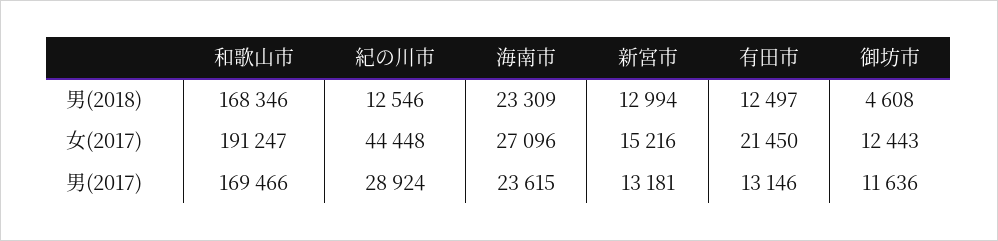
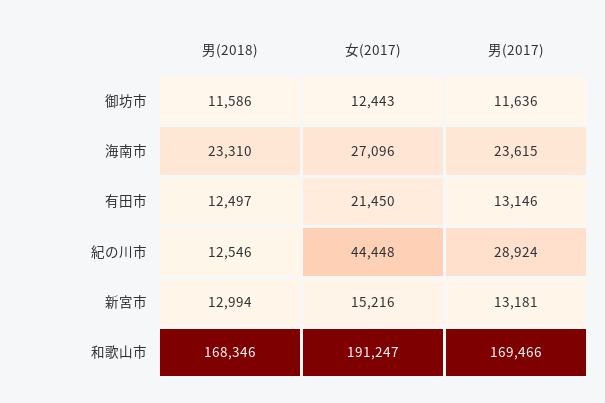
海南市, 男(2018): 23309 -> 23310
御坊市, 男(2018): 4608 -> 11586

